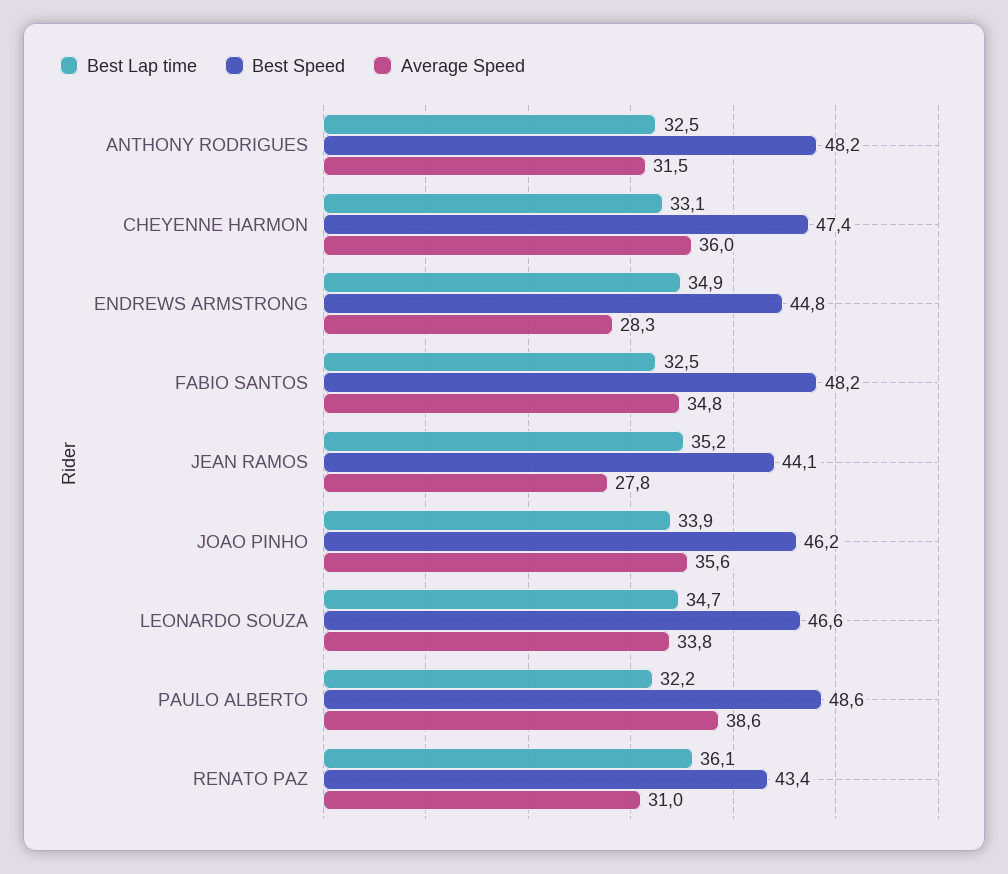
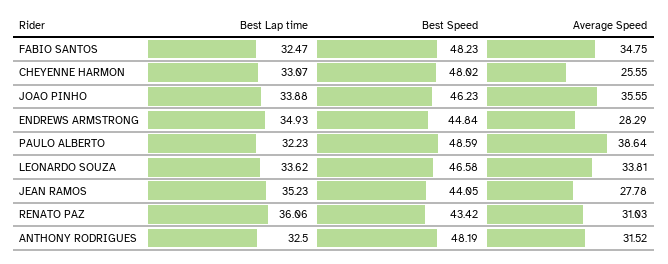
Best Speed, CHEYENNE HARMON: 47.4 -> 48.02
Average Speed, CHEYENNE HARMON: 36 -> 25.55
Best Lap time, LEONARDO SOUZA: 34.7 -> 33.62

